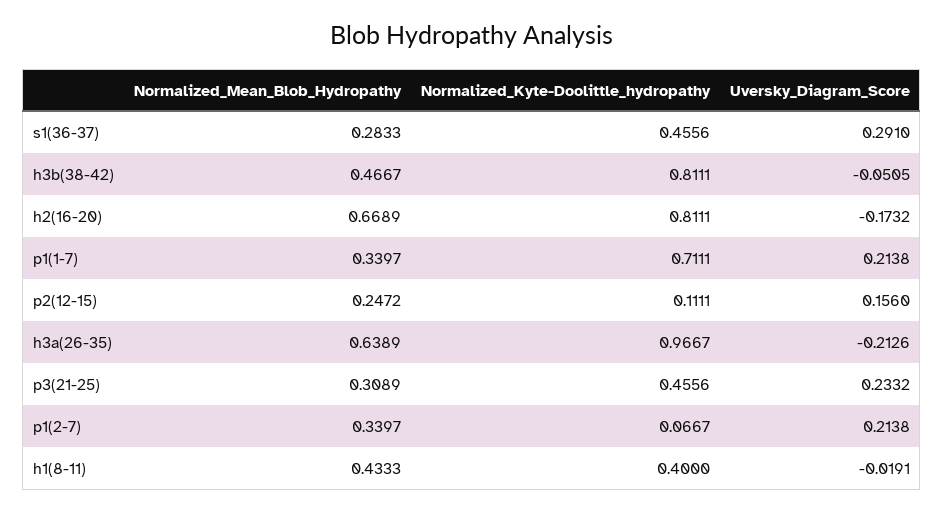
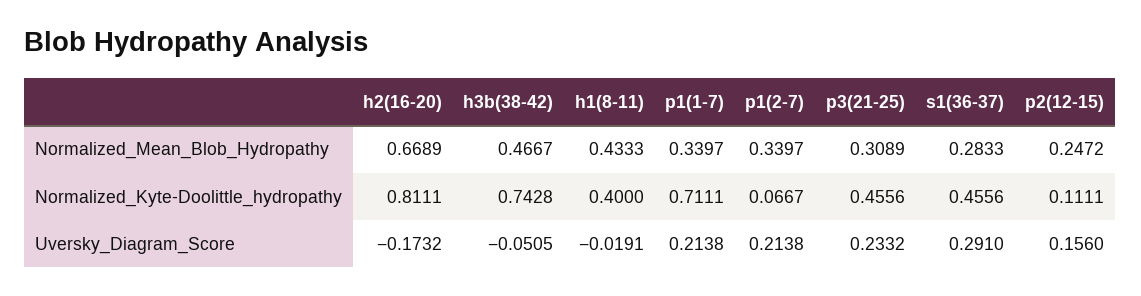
Normalized_Kyte-Doolittle_hydropathy, h3b(38-42): 0.8111 -> 0.7428
Normalized_Mean_Blob_Hydropathy, h3a(26-35): 0.6389 -> none
Normalized_Kyte-Doolittle_hydropathy, h3a(26-35): 0.9667 -> none
Uversky_Diagram_Score, h3a(26-35): -0.2126 -> none

